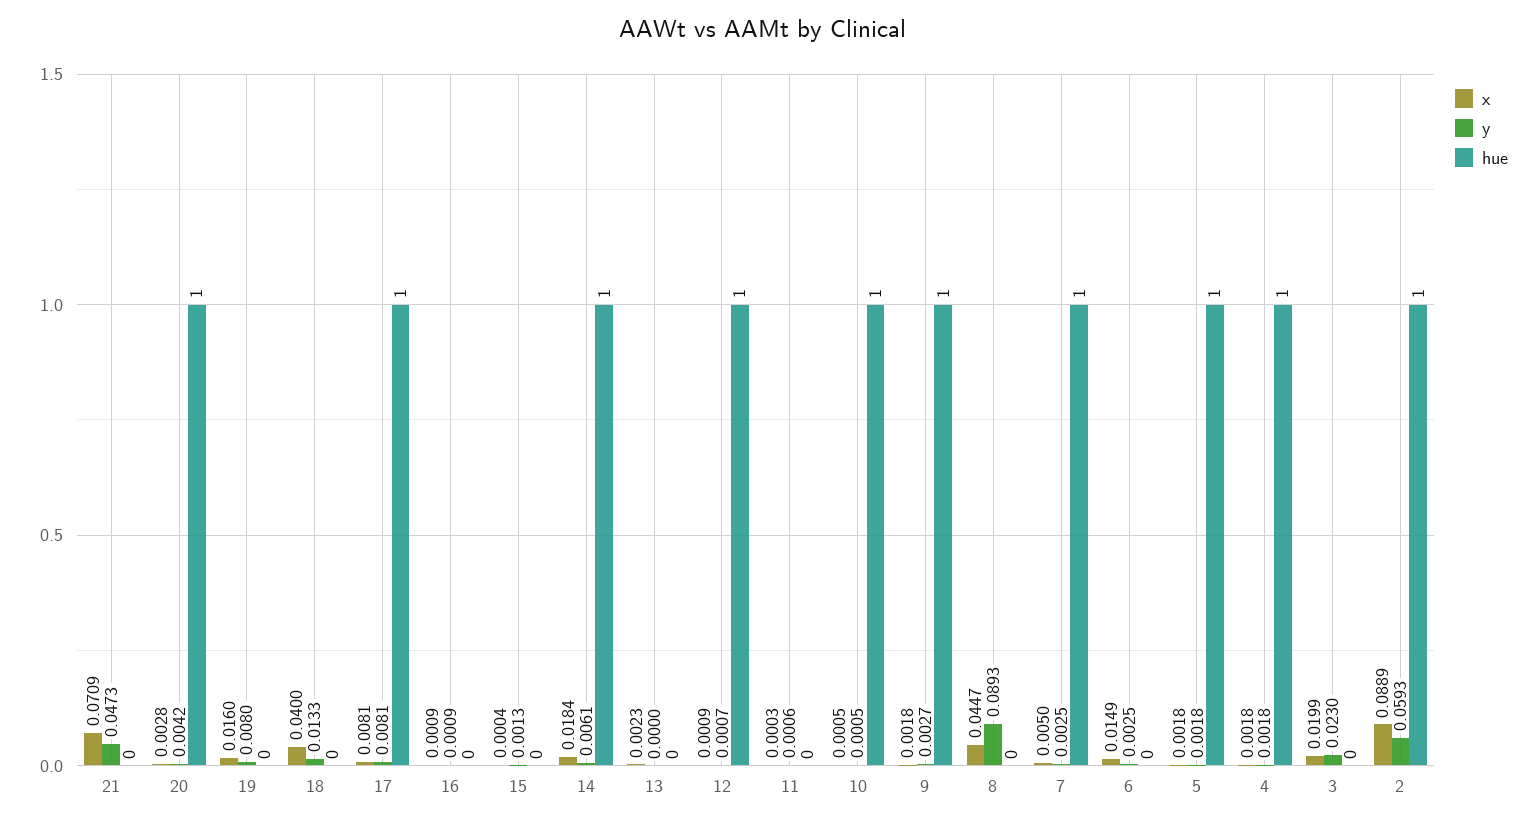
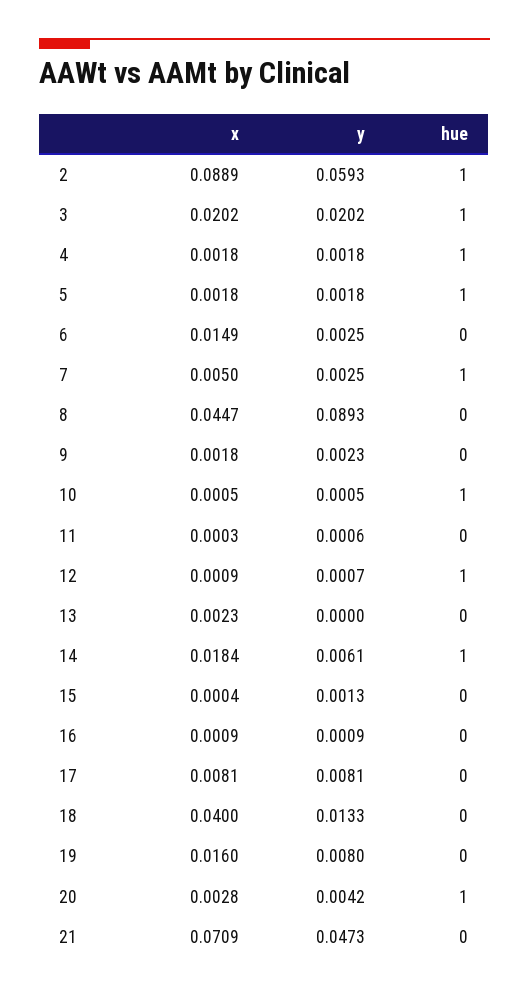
hue, 17: 1 -> 0
y, 9: 0.0027 -> 0.0023
hue, 9: 1 -> 0
x, 3: 0.0199 -> 0.0202
y, 3: 0.023 -> 0.0202
hue, 3: 0 -> 1

